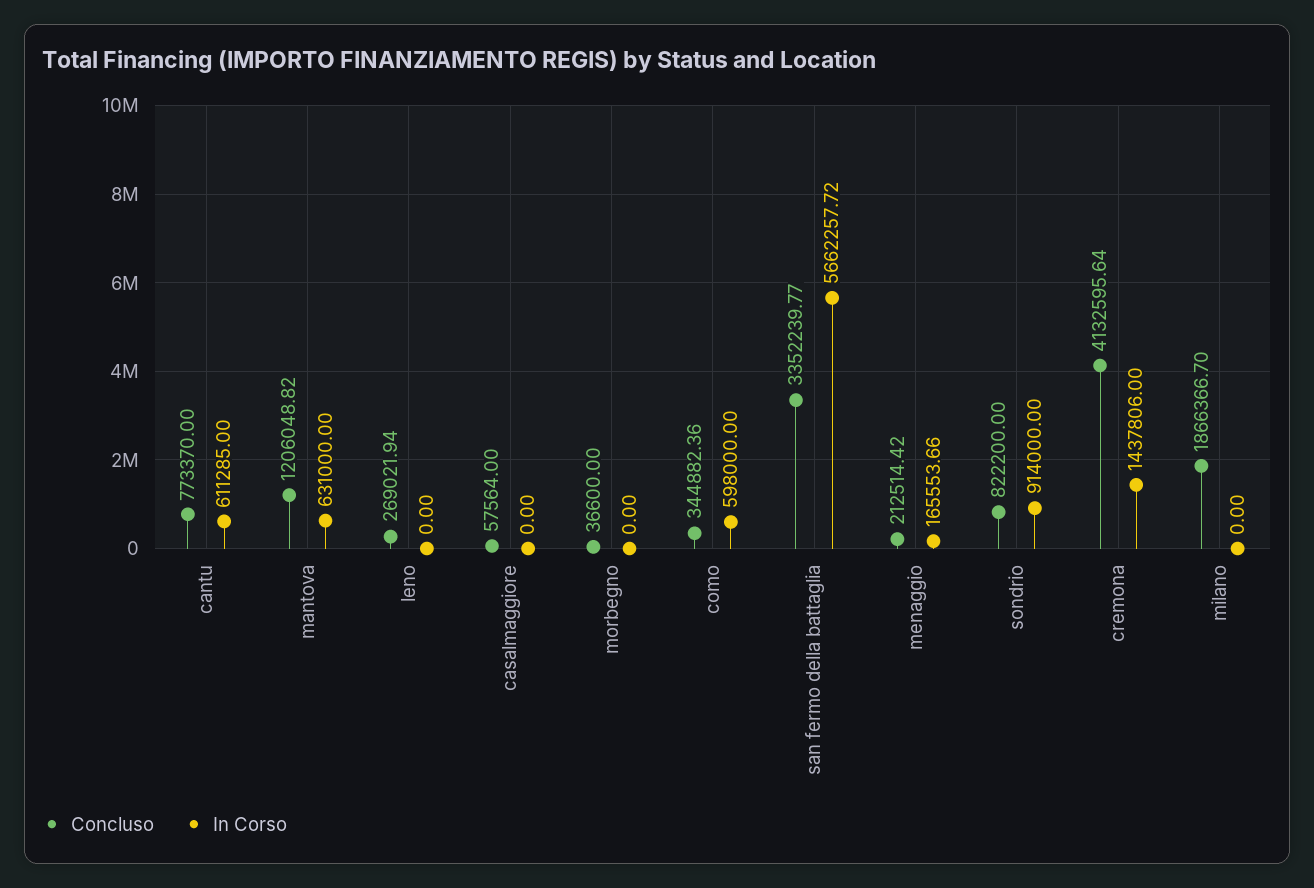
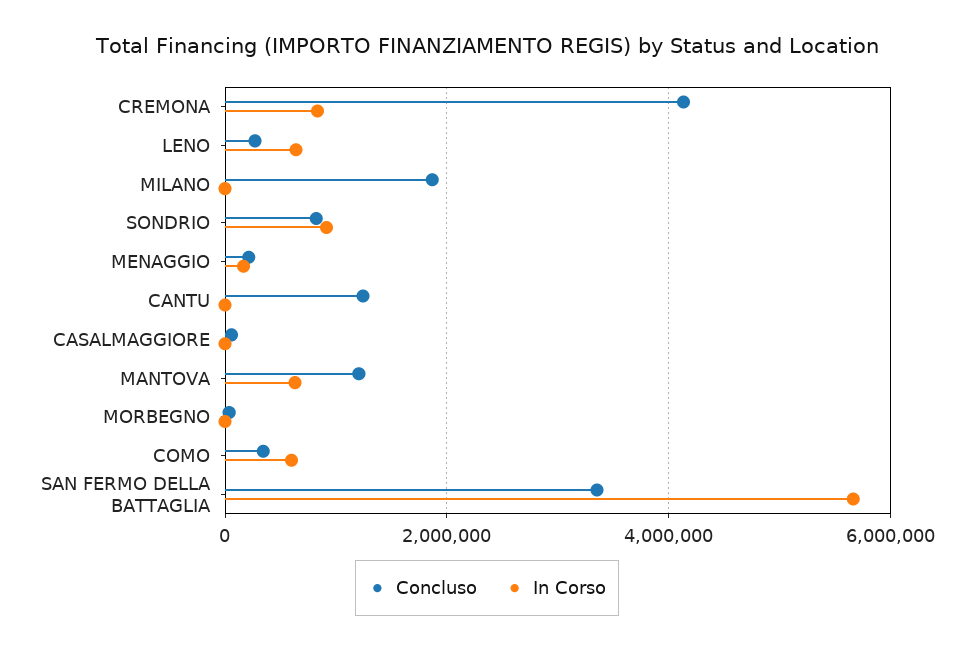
Concluso, cantu: 773370 -> 1200000
In Corso, cantu: 611285 -> 0
In Corso, leno: 0 -> 600000
In Corso, cremona: 1437806 -> 800000

